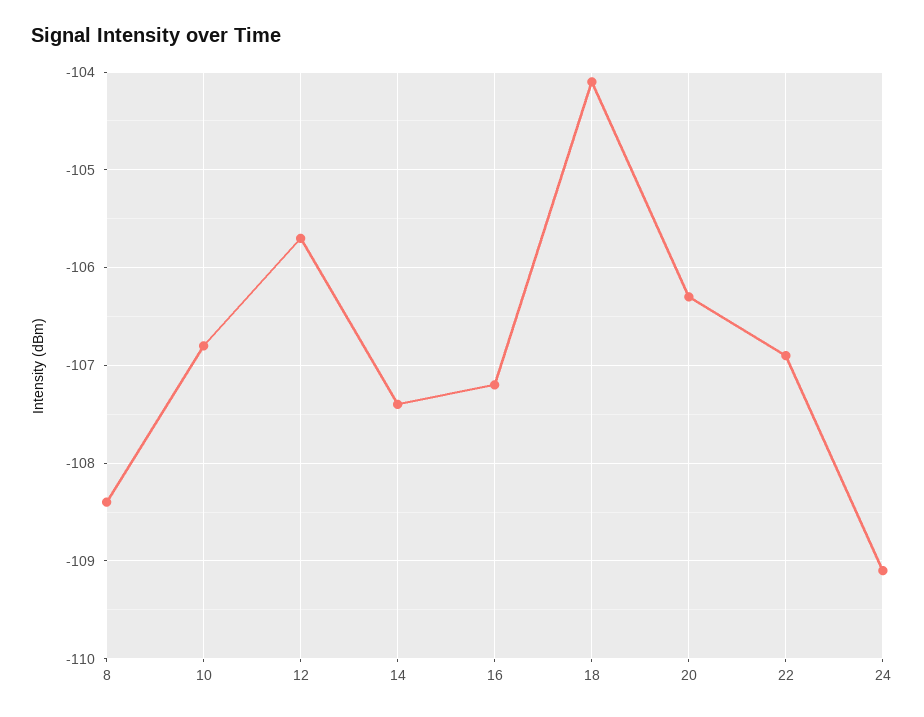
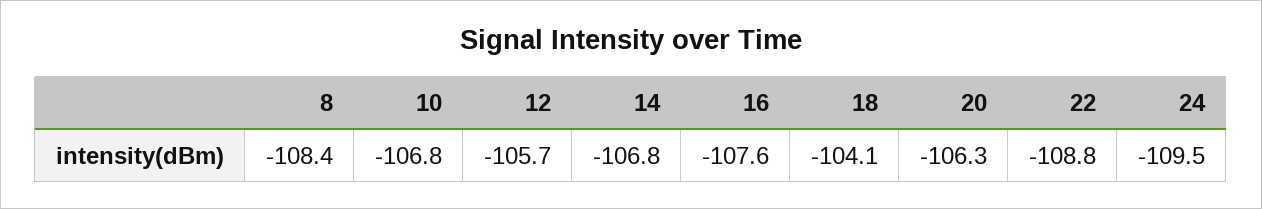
14: -107.4 -> -106.8
16: -107.2 -> -107.6
22: -106.9 -> -108.8
24: -109.1 -> -109.5

